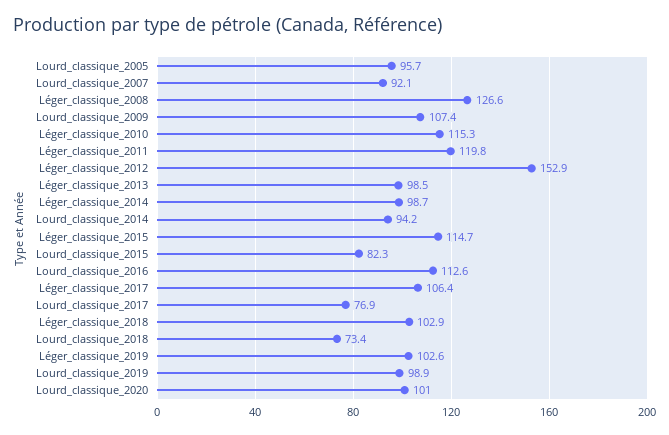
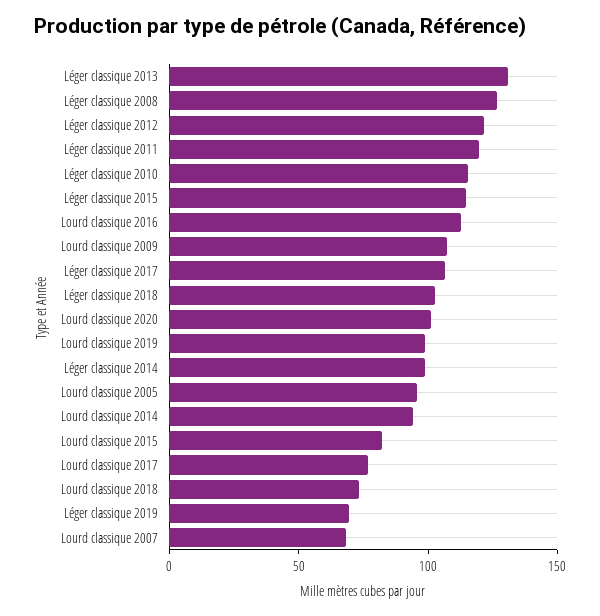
Lourd_classique_2007: 92.1 -> 70
Léger_classique_2012: 152.9 -> 120
Léger_classique_2013: 98.5 -> 130
Léger_classique_2019: 102.6 -> 70

